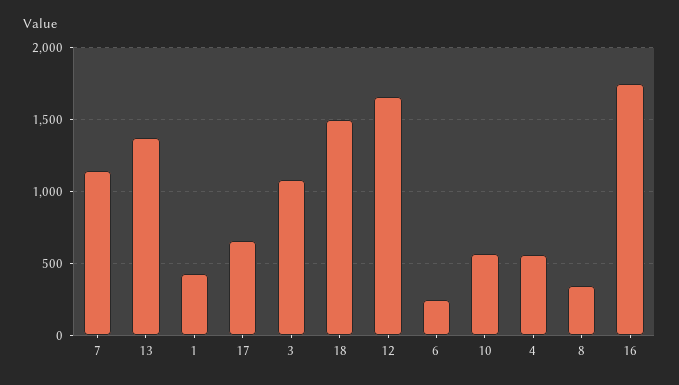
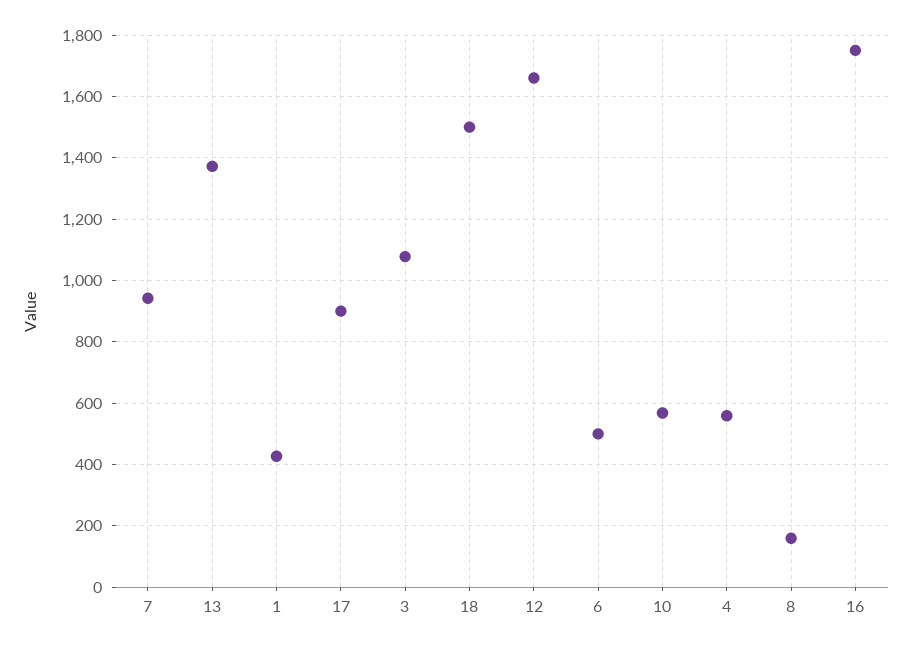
7: 1150 -> 940
17: 650 -> 900
6: 250 -> 500
8: 350 -> 160

